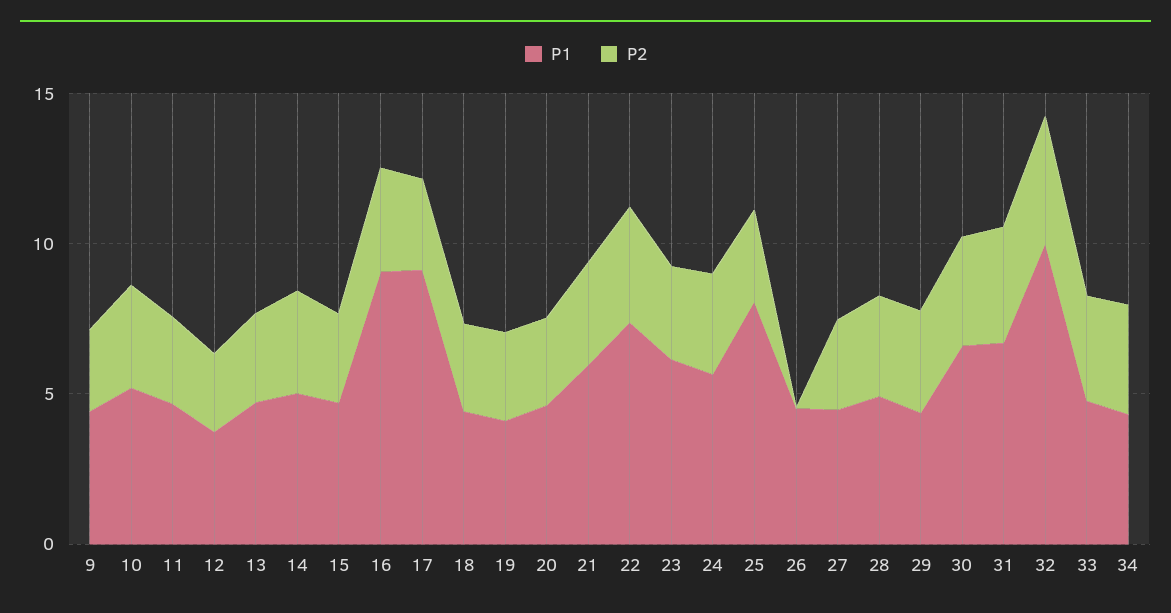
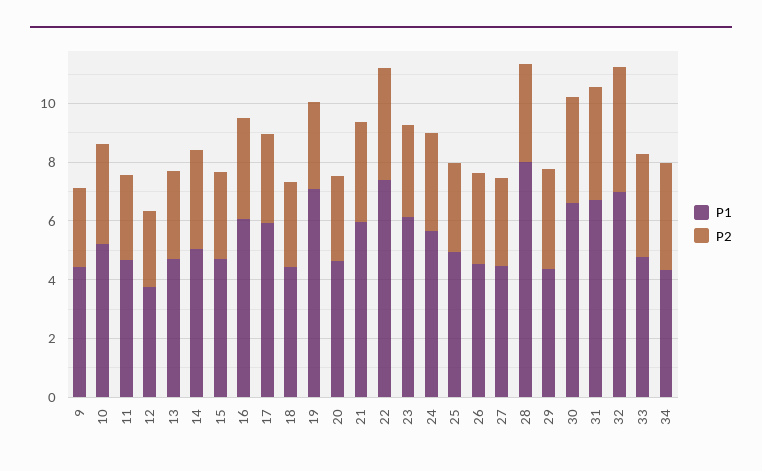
P1, 16: 9 -> 6
P1, 17: 9 -> 6
P1, 19: 4 -> 7
P1, 25: 8 -> 5
P2, 26: 0 -> 3
P1, 28: 5 -> 8
P1, 32: 10 -> 7

